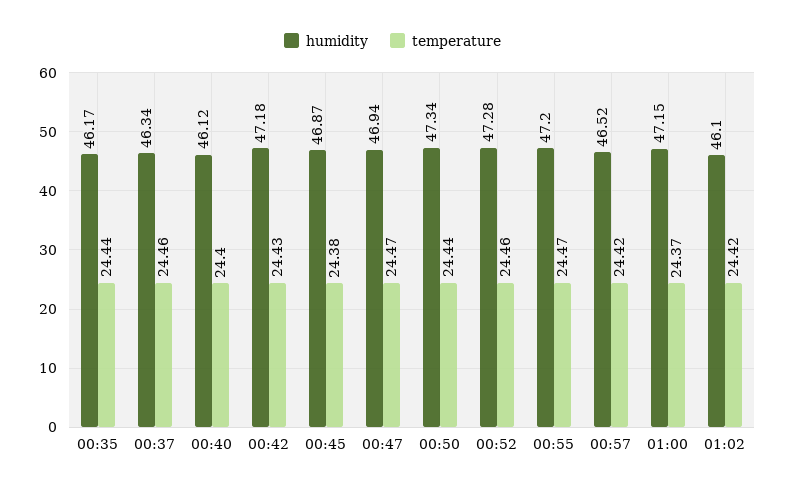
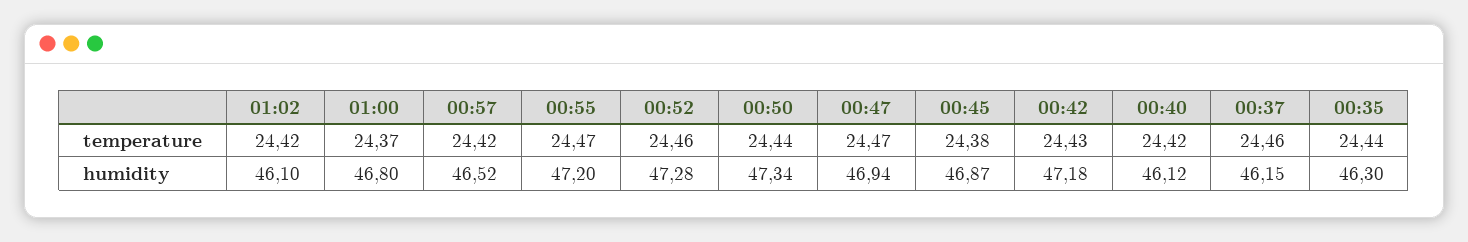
humidity, 00:35: 46.17 -> 46.3
humidity, 00:37: 46.34 -> 46.15
temperature, 00:40: 24.4 -> 24.42
humidity, 01:00: 47.15 -> 46.8

